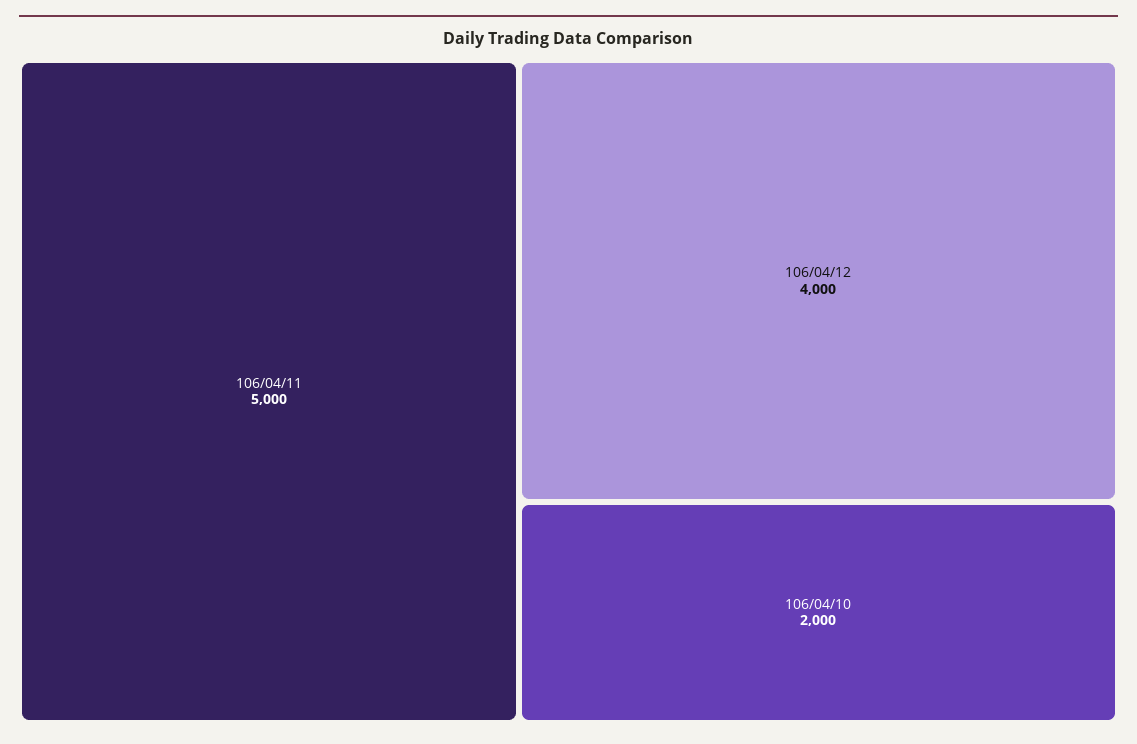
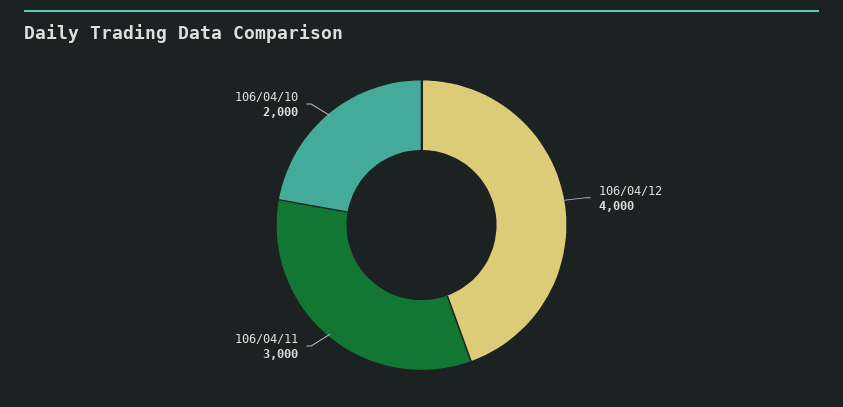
106/04/11: 5000 -> 3000

